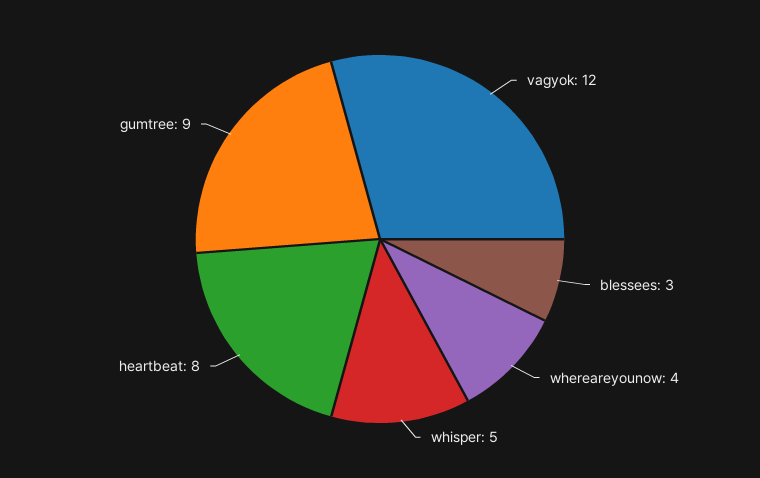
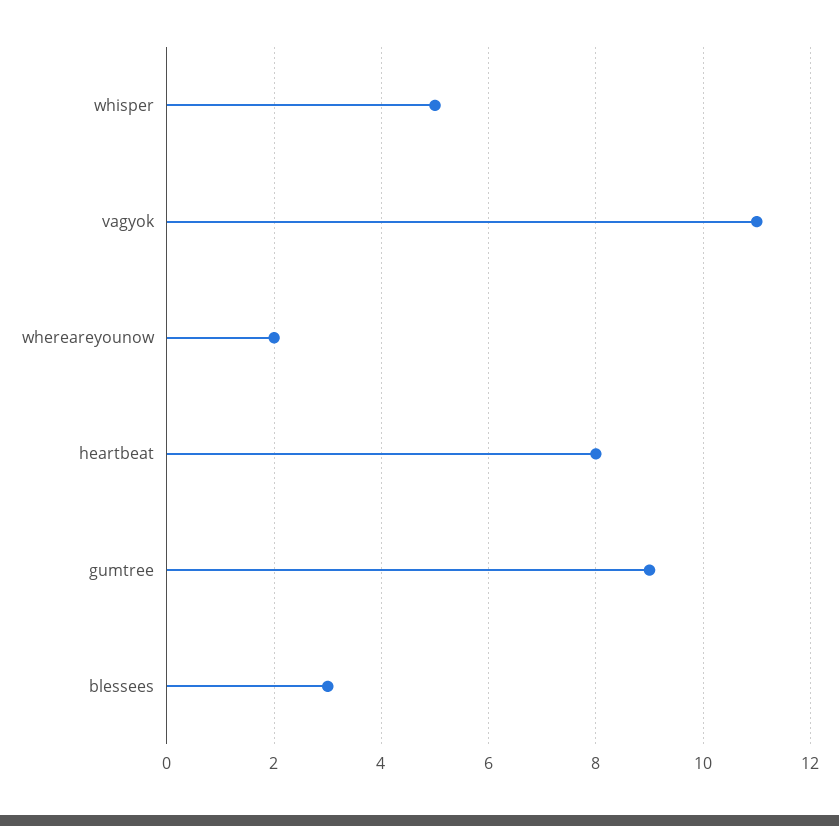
vagyok: 12 -> 11
whereareyounow: 4 -> 2

